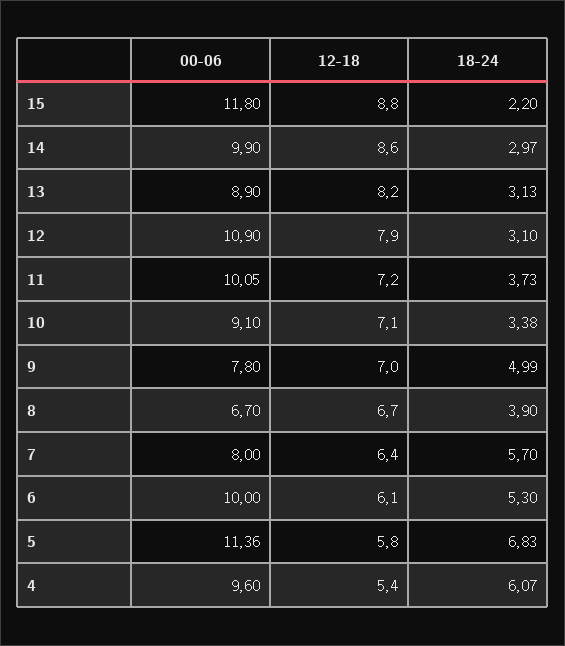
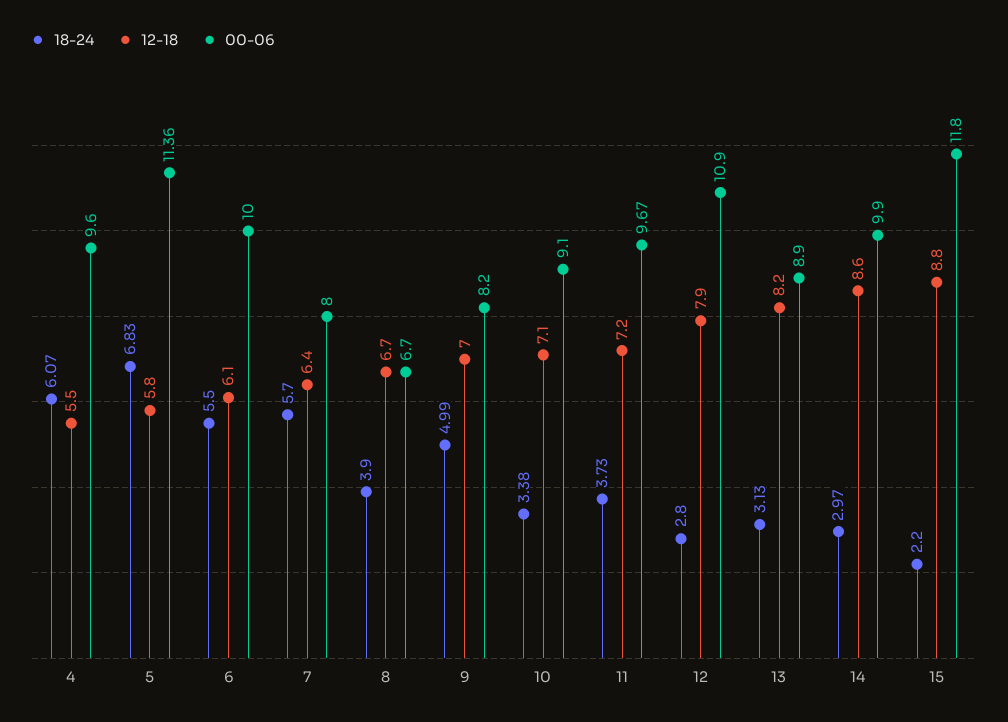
18-24, 12: 3.1 -> 2.8
00-06, 11: 10.05 -> 9.67
00-06, 9: 7.8 -> 8.2
18-24, 6: 5.3 -> 5.5
12-18, 4: 5.4 -> 5.5

